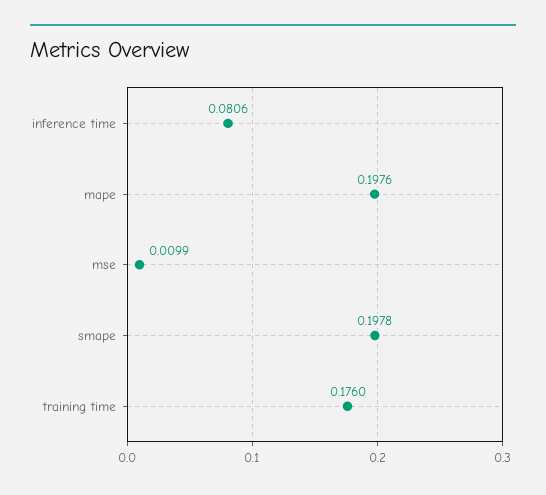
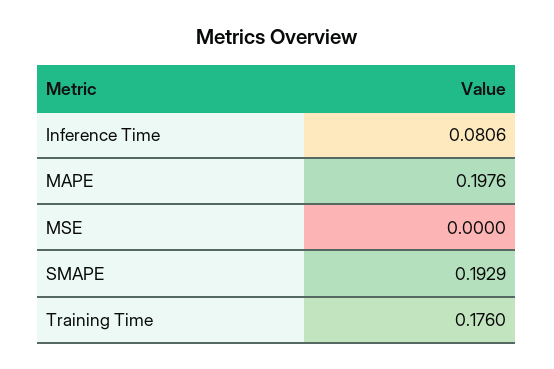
mse: 0.0099 -> 0
smape: 0.1978 -> 0.1929

